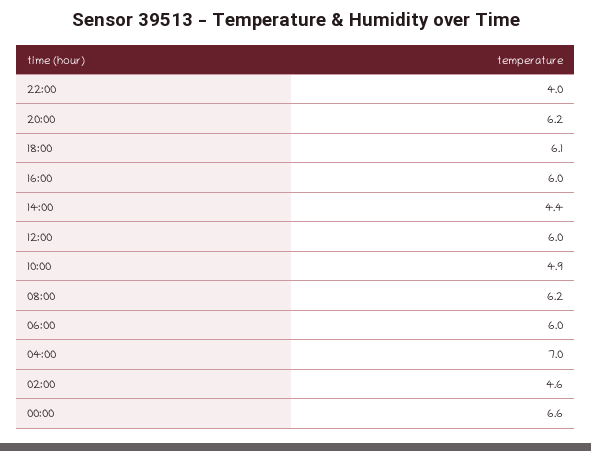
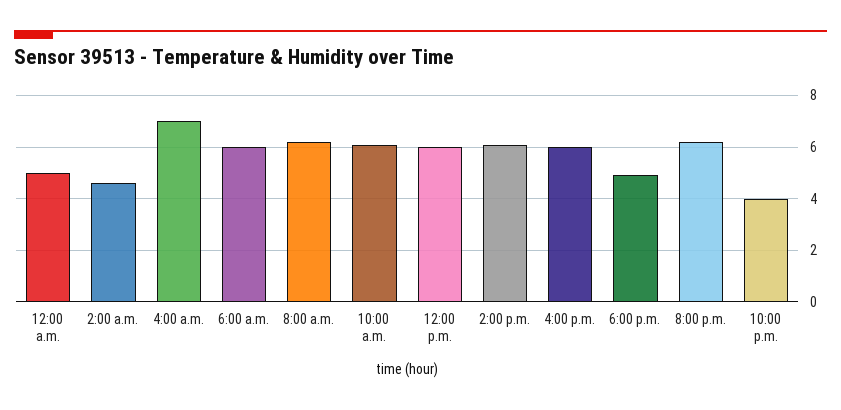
18:00: 6.1 -> 5
14:00: 4.4 -> 6
10:00: 4.9 -> 6
00:00: 6.6 -> 5

